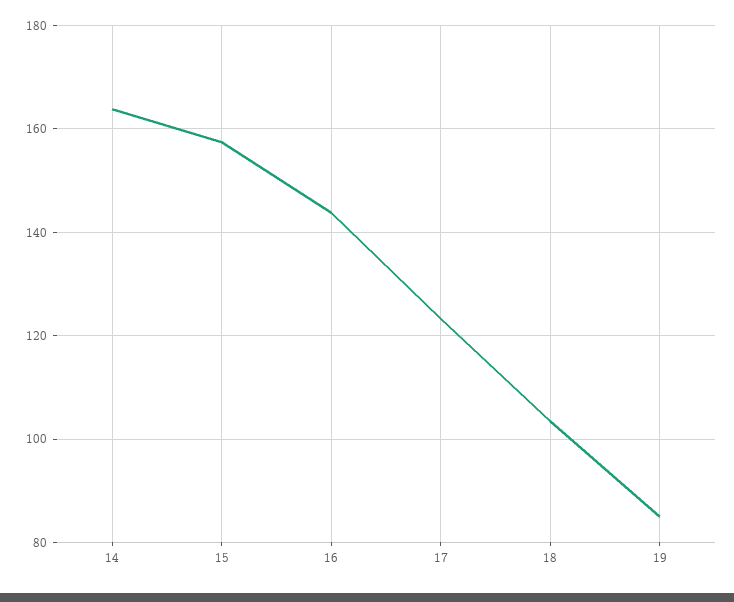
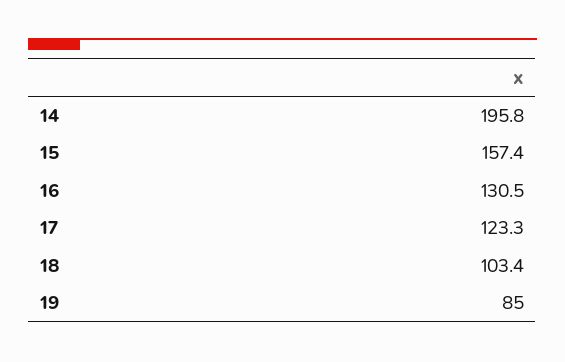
14: 164 -> 195.8
16: 144 -> 130.5

